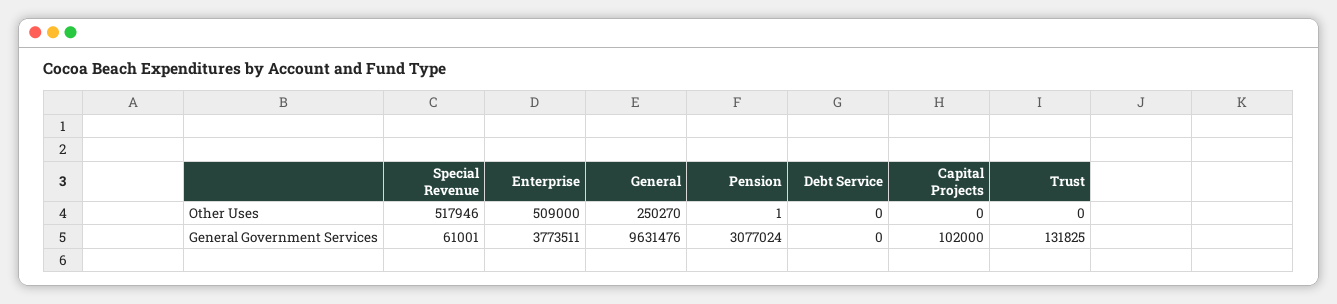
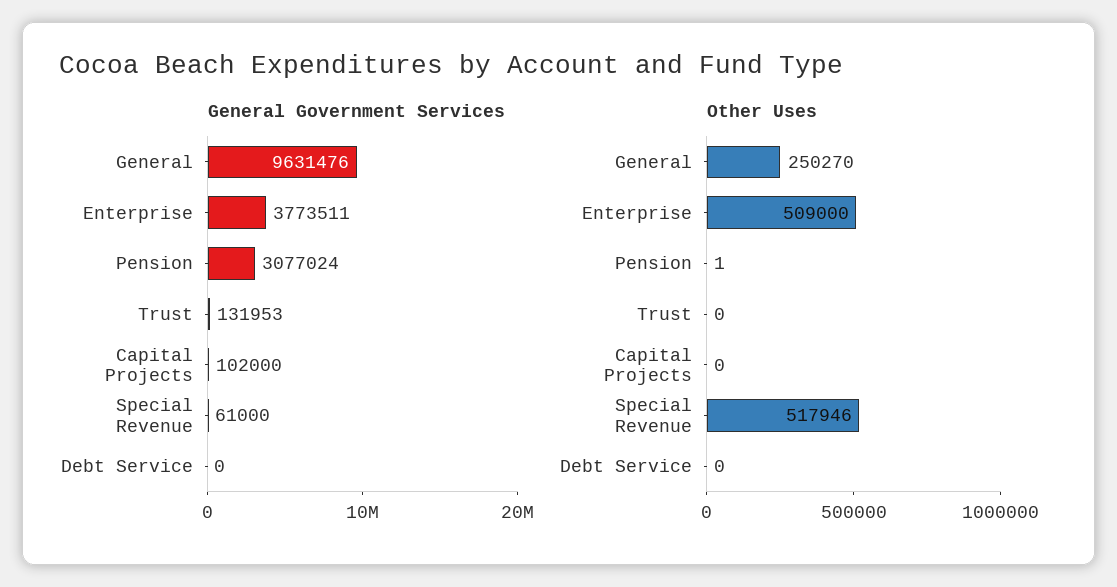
General Government Services, Special Revenue: 61001 -> 61000
General Government Services, Trust: 131825 -> 131953

